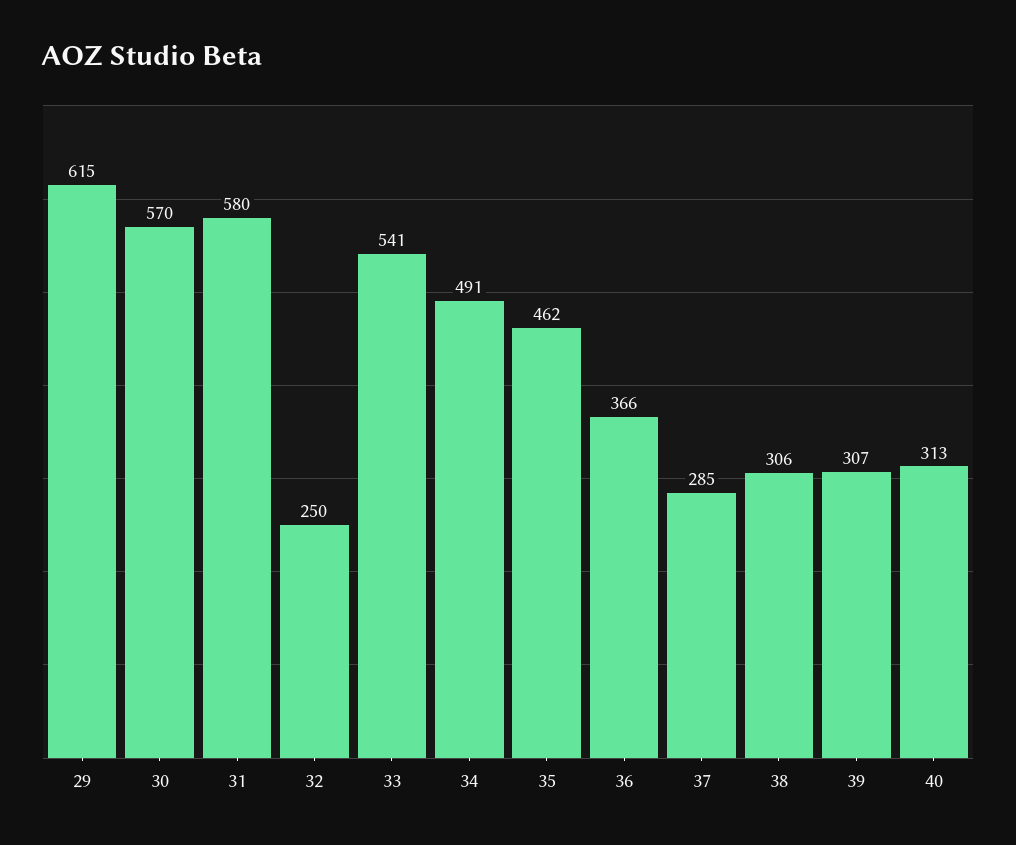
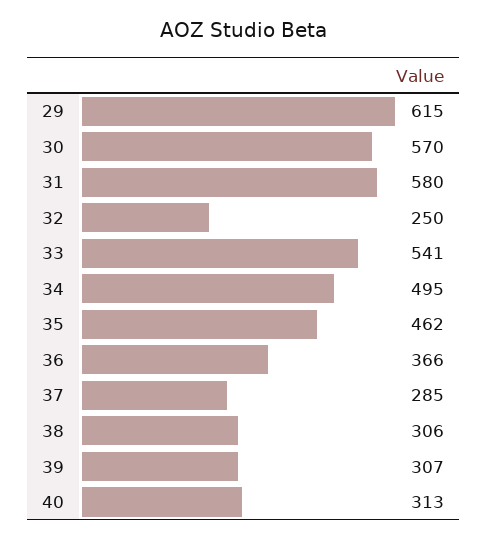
34: 491 -> 495

